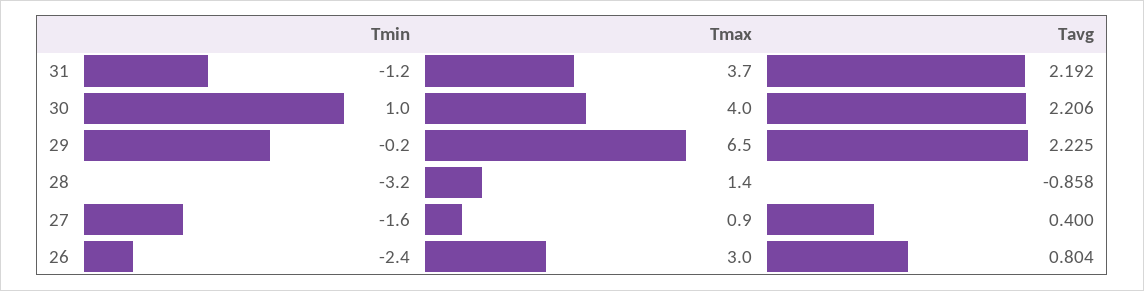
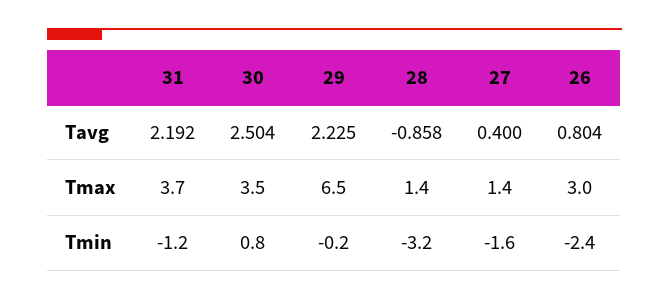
Tmin, 30: 1 -> 0.8
Tmax, 30: 4 -> 3.5
Tavg, 30: 2.206 -> 2.504
Tmax, 27: 0.9 -> 1.4

